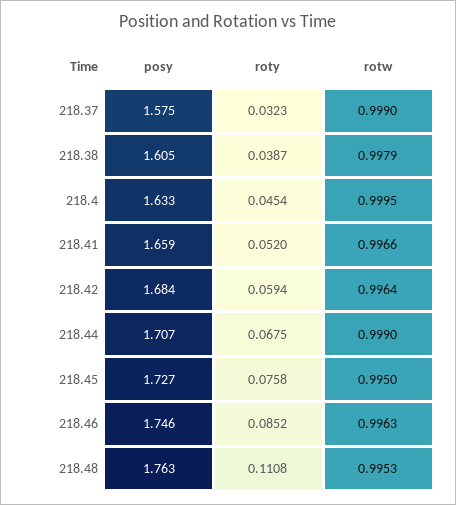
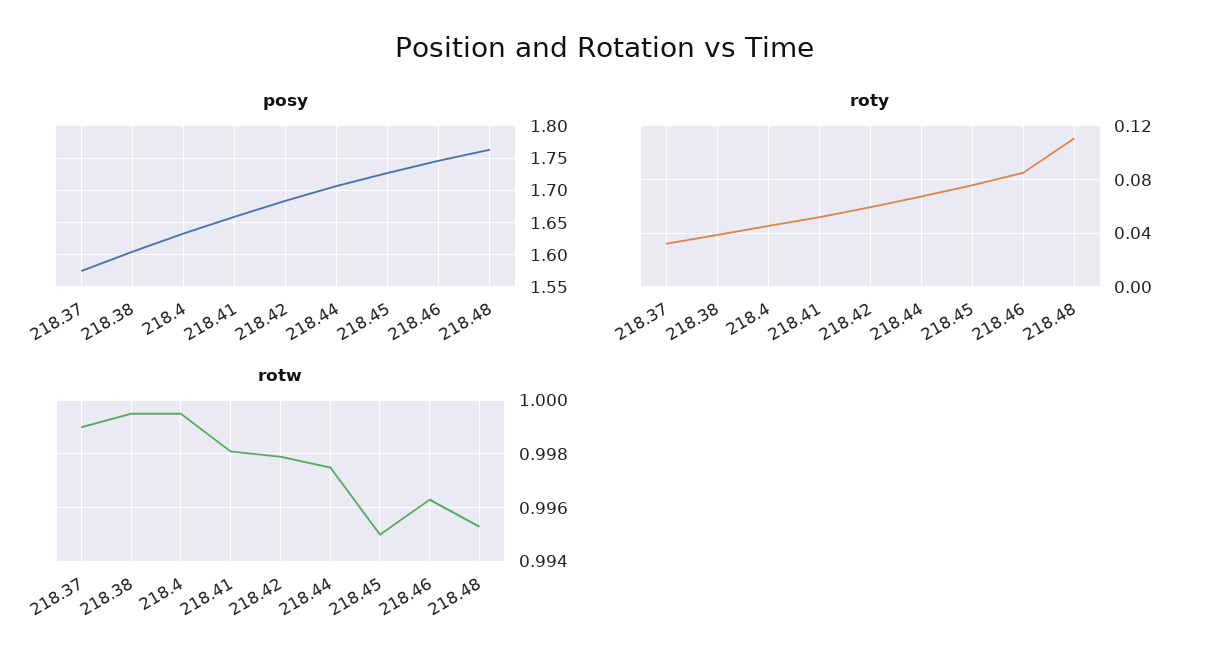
rotw, 218.38: 0.9979 -> 0.9995
rotw, 218.41: 0.9966 -> 0.998
rotw, 218.42: 0.9964 -> 0.998
rotw, 218.44: 0.999 -> 0.9975

